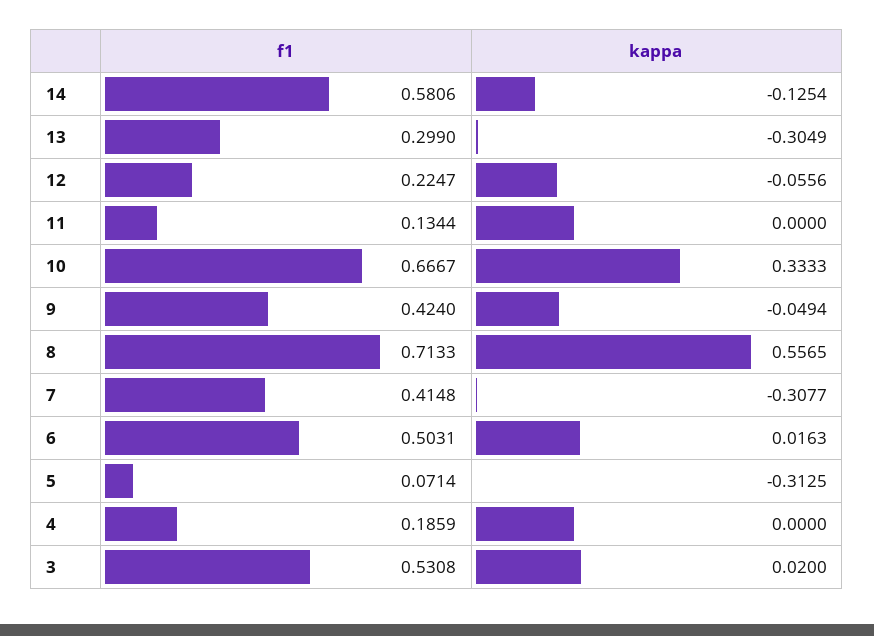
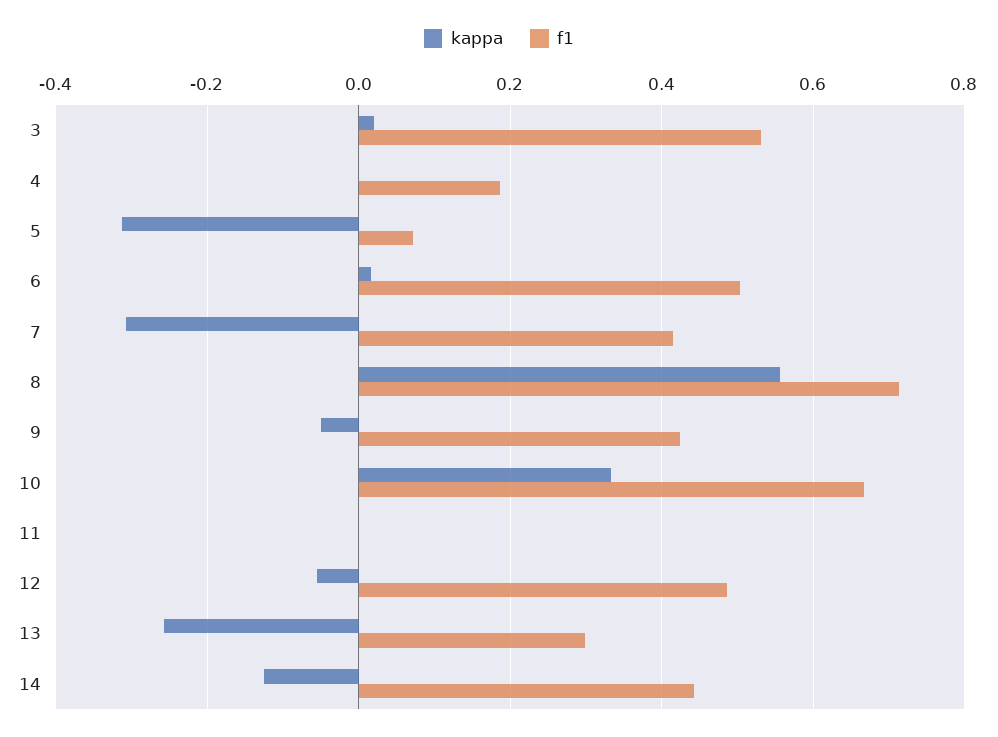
f1, 14: 0.5806 -> 0.44
kappa, 13: -0.3049 -> -0.26
f1, 12: 0.2247 -> 0.48
f1, 11: 0.1344 -> 0

